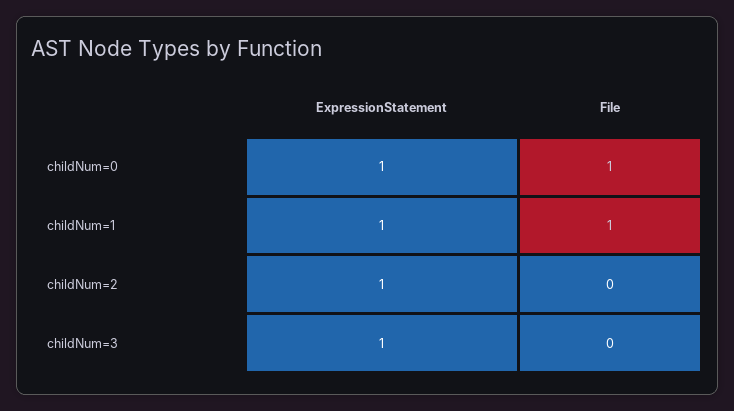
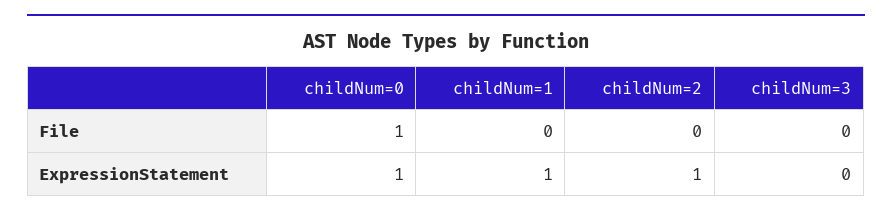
File, childNum=1: 1 -> 0
ExpressionStatement, childNum=3: 1 -> 0

